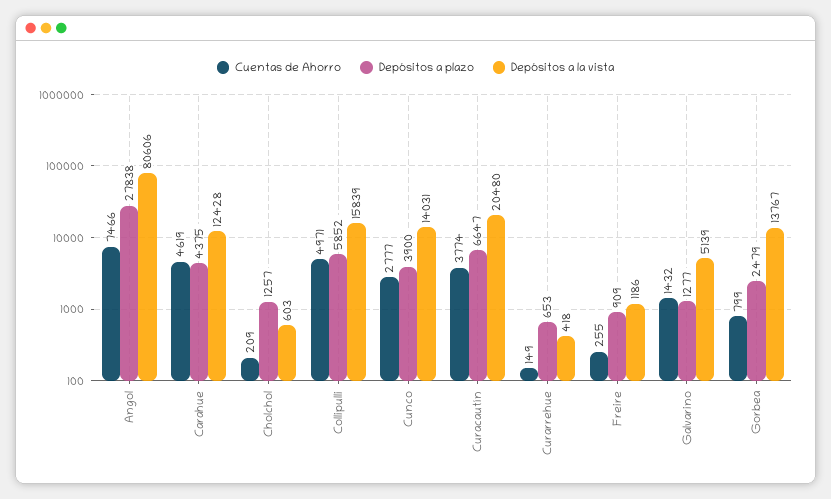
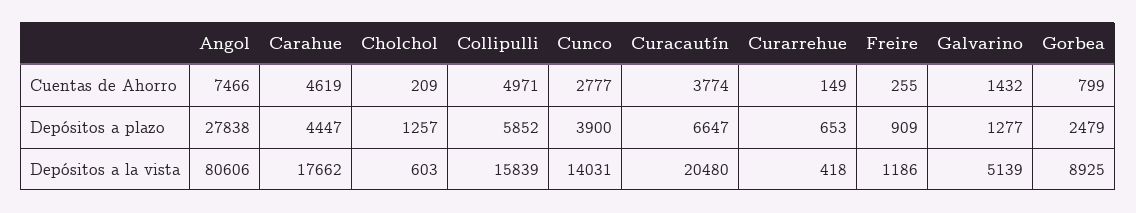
Depósitos a plazo, Carahue: 4375 -> 4447
Depósitos a la vista, Carahue: 12428 -> 17662
Depósitos a la vista, Gorbea: 13767 -> 8925

